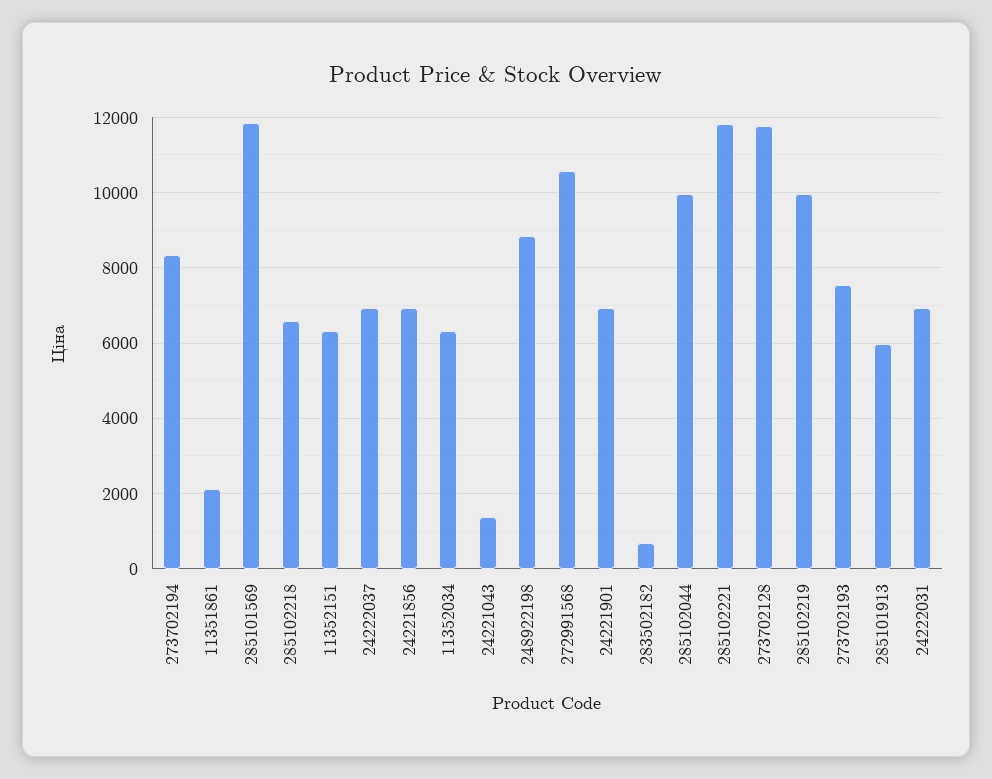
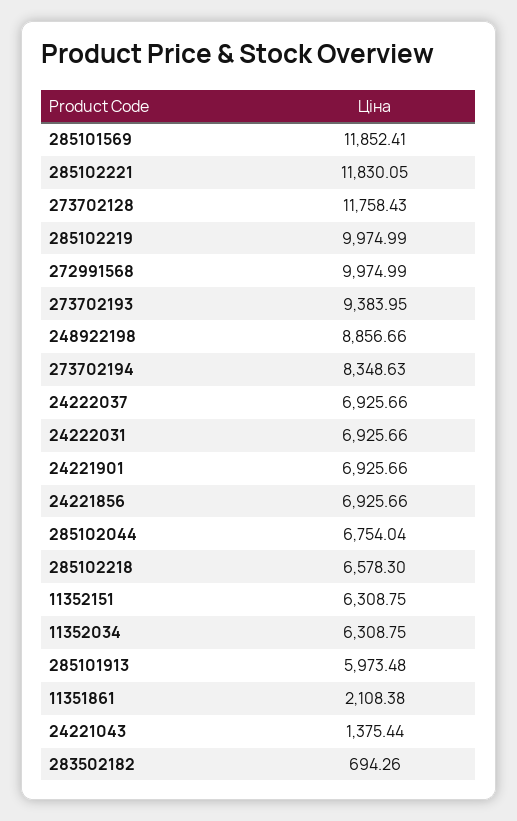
272991568: 10600 -> 9974.99
285102044: 10000 -> 6754.04
273702193: 7600 -> 9383.95

